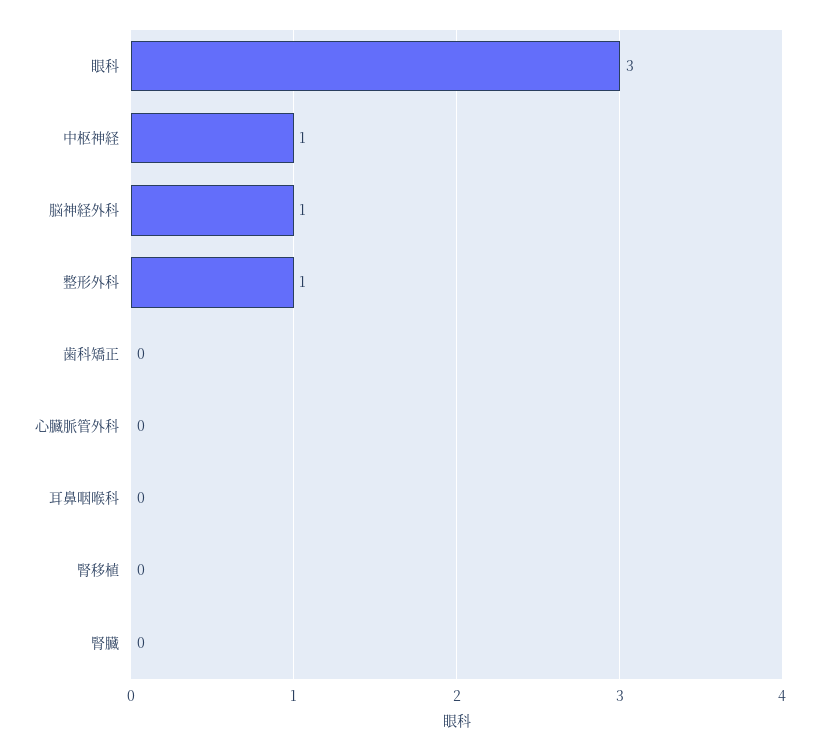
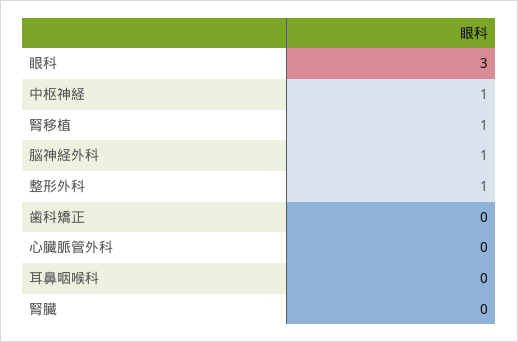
腎移植: 0 -> 1

